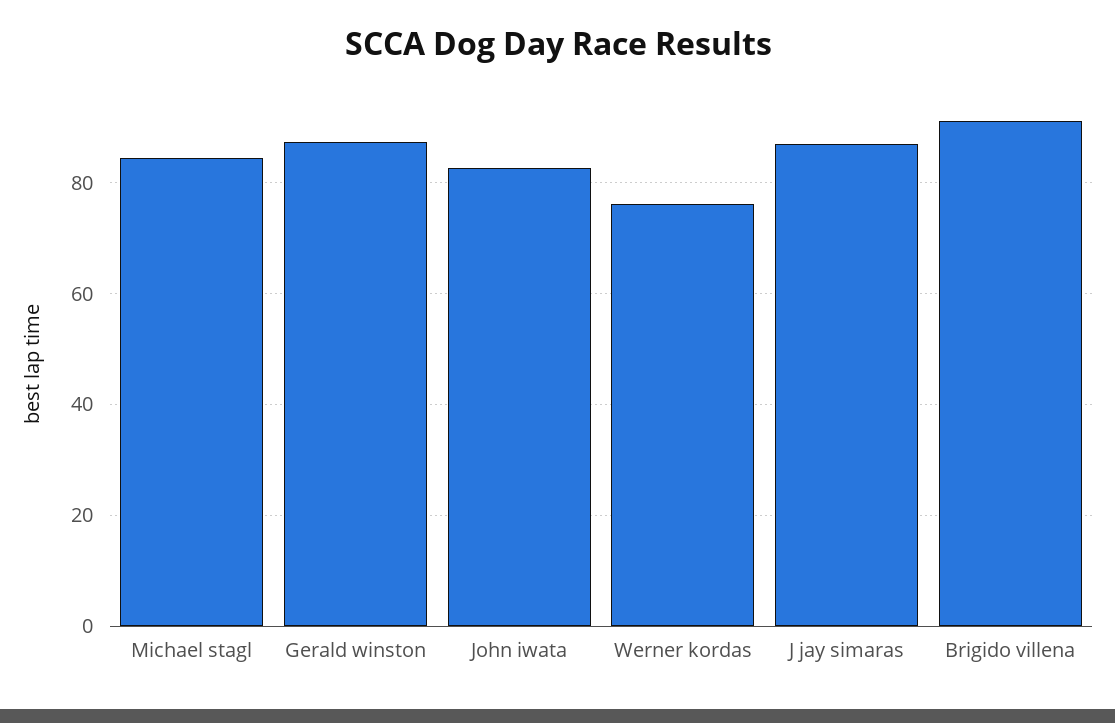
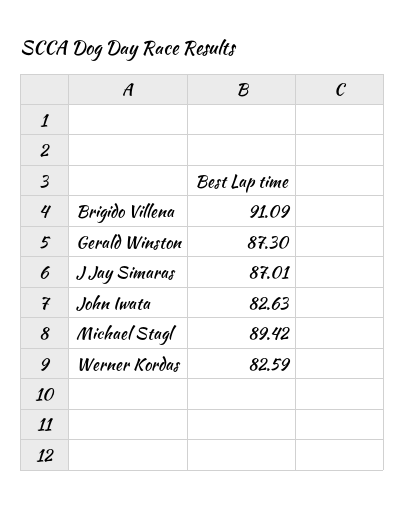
Michael stagl: 84 -> 89.42
Werner kordas: 76 -> 82.59

